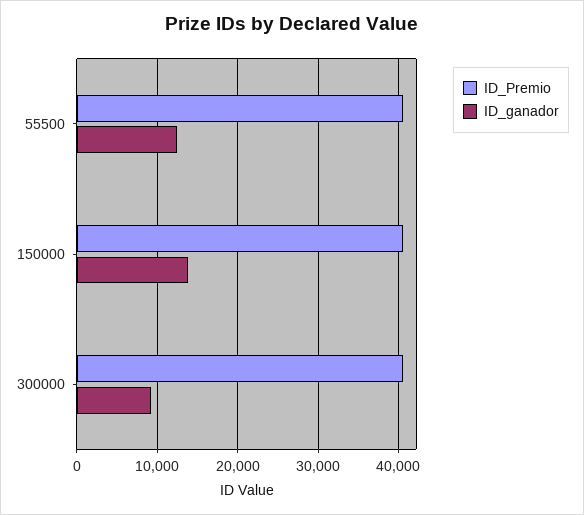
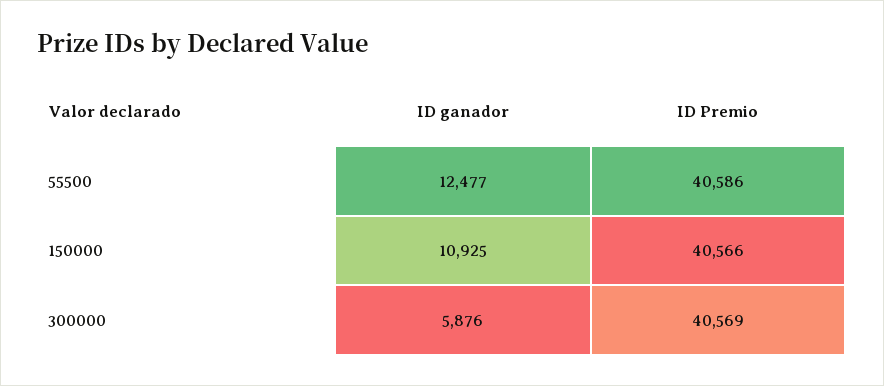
ID_ganador, 150000: 14000 -> 10925
ID_ganador, 300000: 9000 -> 5876

